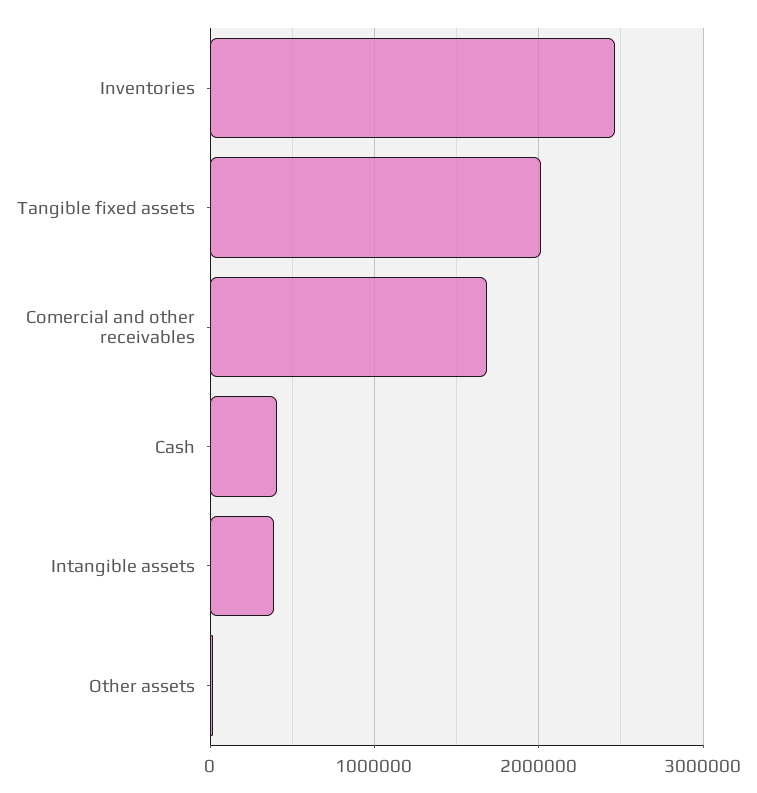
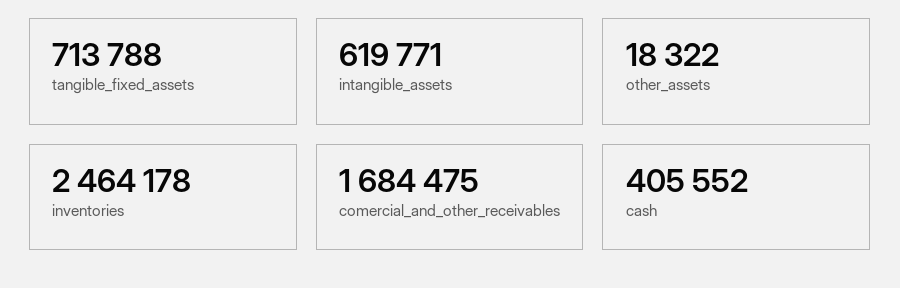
Tangible fixed assets: 2000000 -> 713788
Intangible assets: 400000 -> 619771

